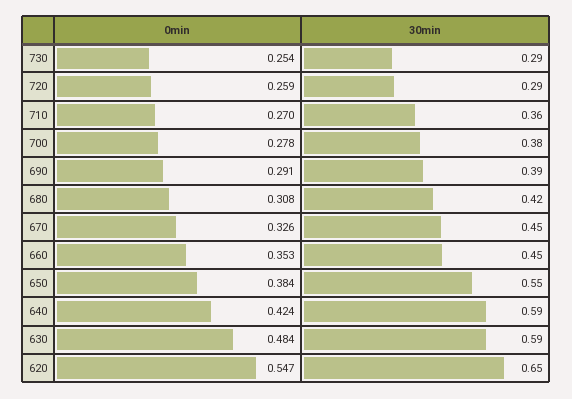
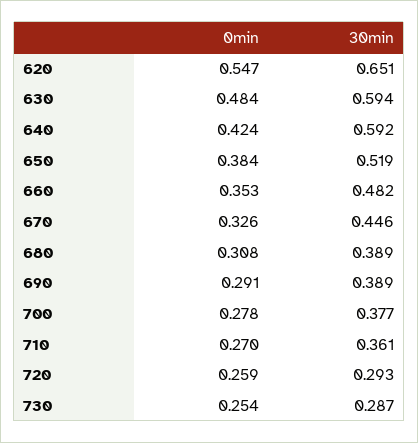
30min, 680: 0.42 -> 0.389
30min, 660: 0.45 -> 0.482
30min, 650: 0.55 -> 0.519

